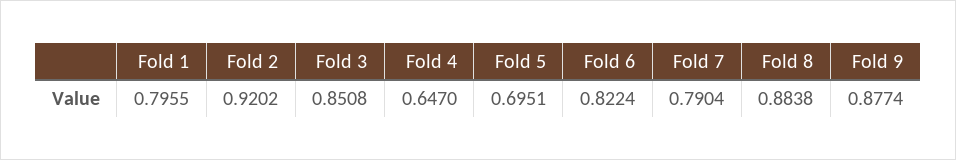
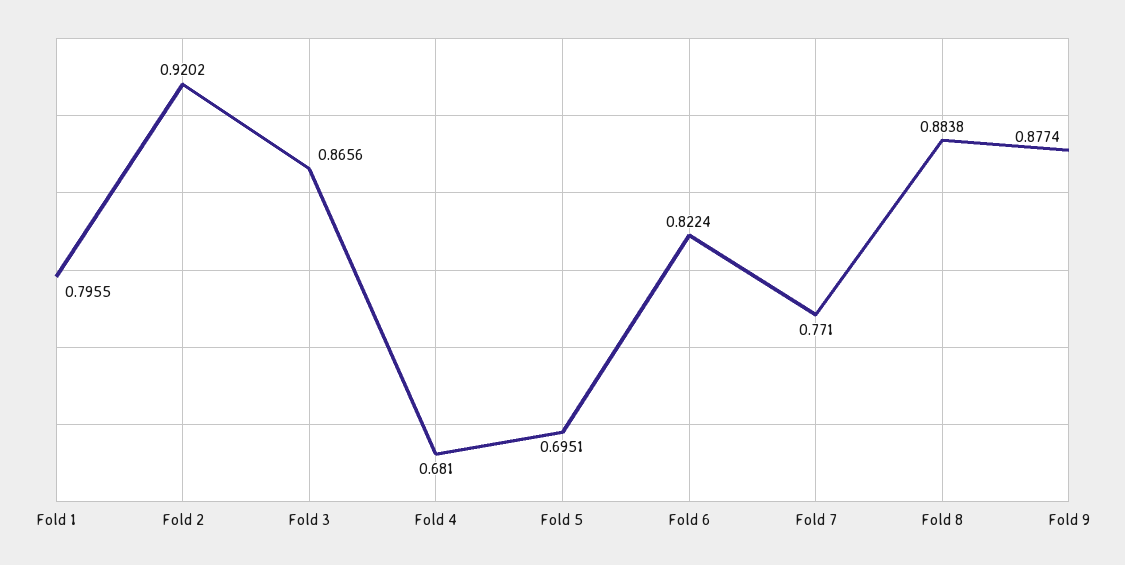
Fold 3: 0.8508 -> 0.8656
Fold 4: 0.647 -> 0.681
Fold 7: 0.7904 -> 0.771

